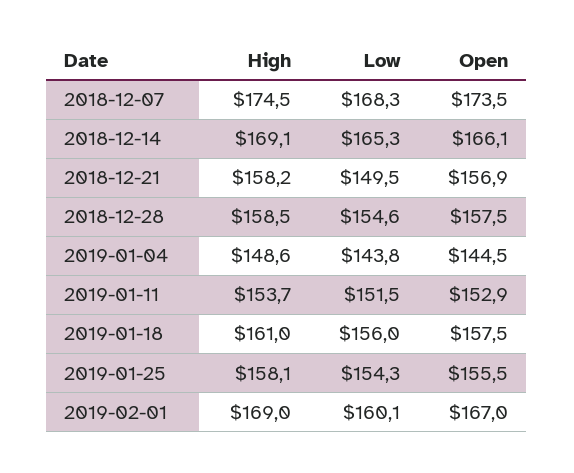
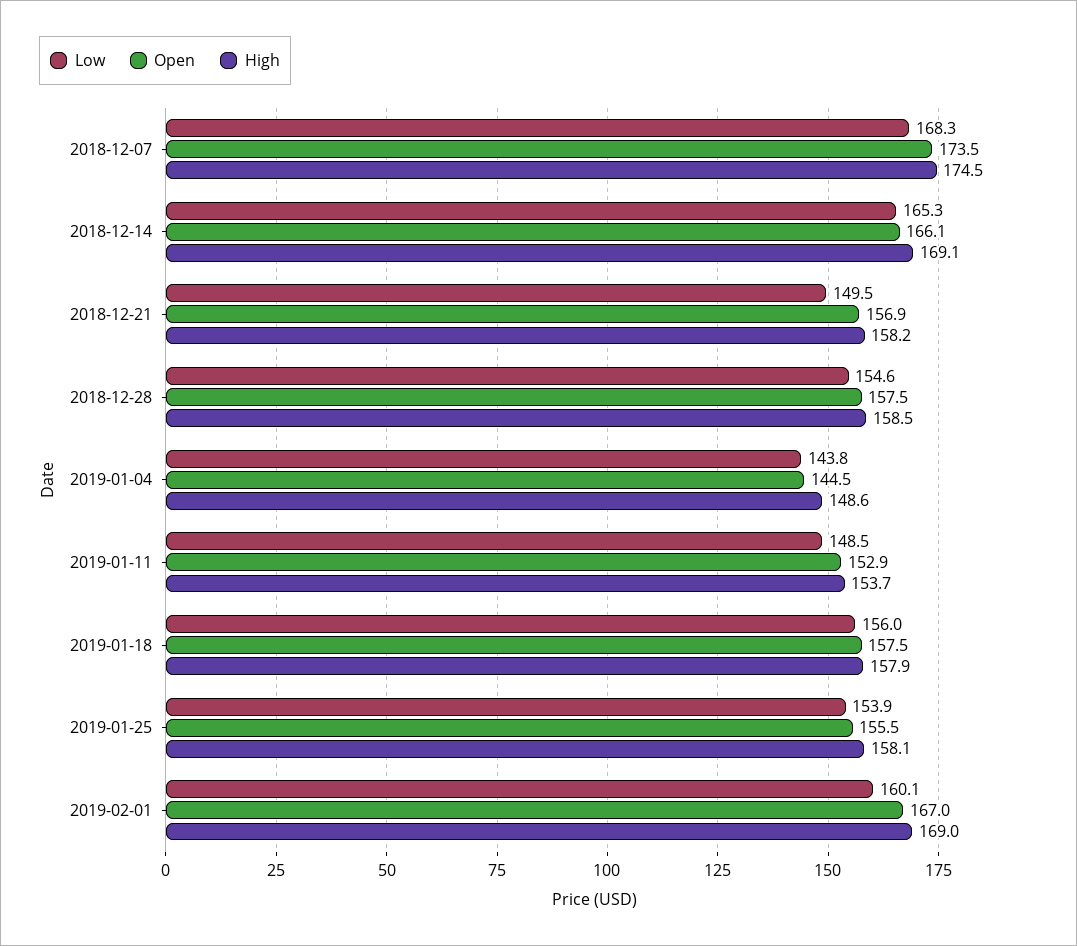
Low, 2019-01-11: 151.5 -> 148.5
High, 2019-01-18: 161 -> 157.9
Low, 2019-01-25: 154.3 -> 153.9

